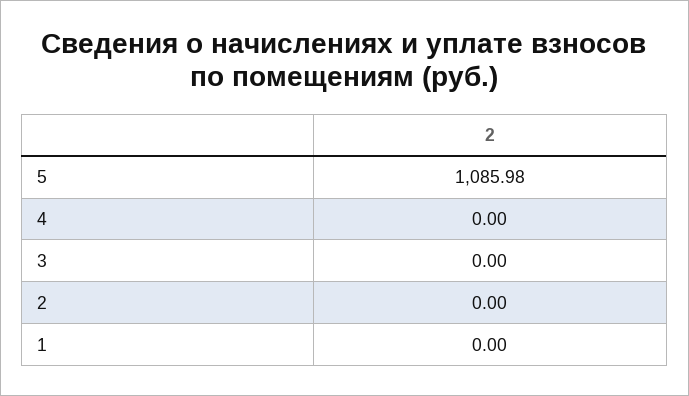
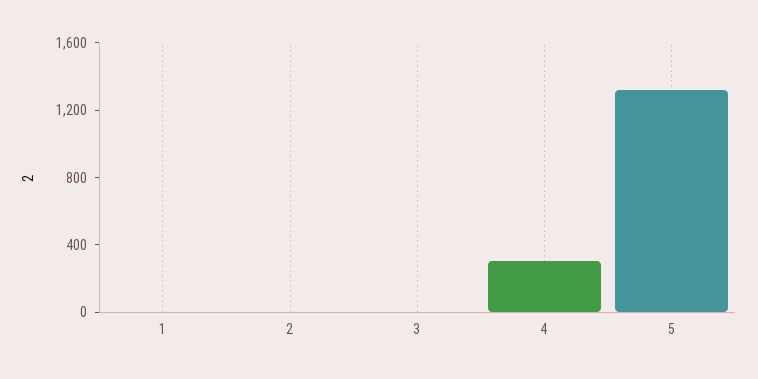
5: 1085.98 -> 1300
4: 0 -> 300

